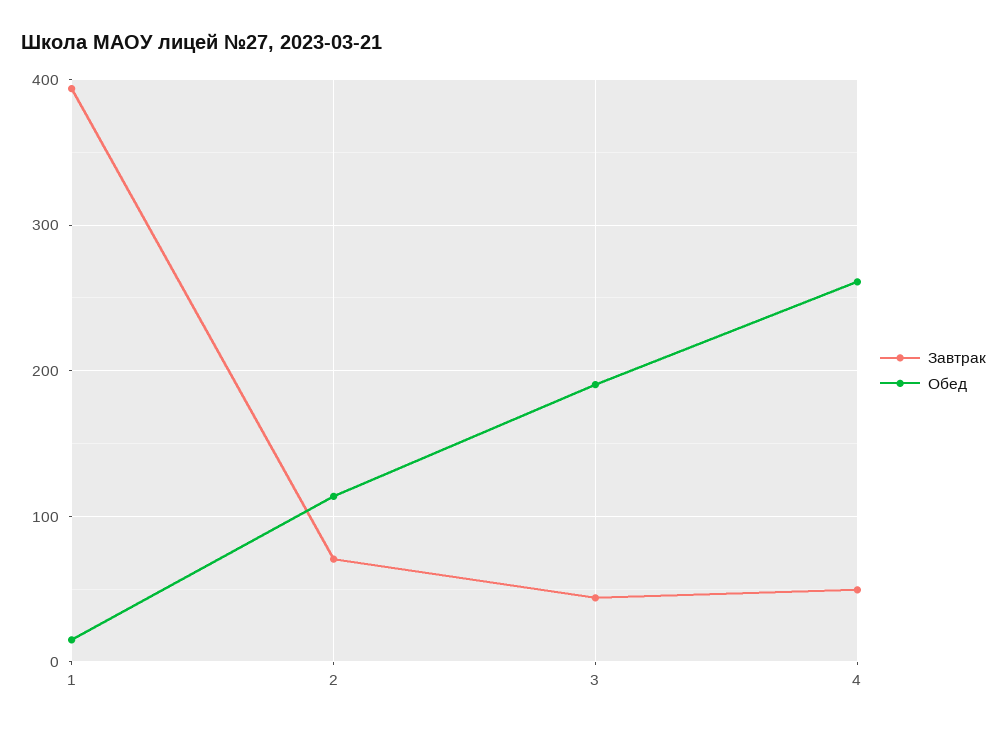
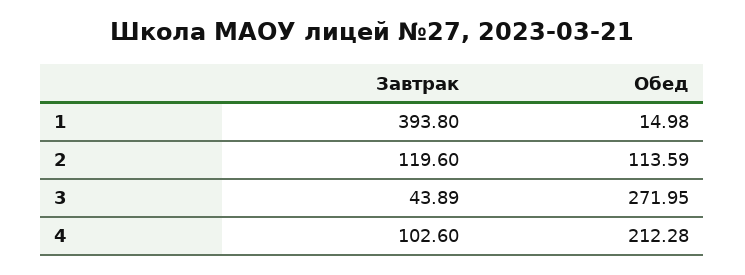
Завтрак, 2: 70 -> 119.6
Обед, 3: 190 -> 271.95
Завтрак, 4: 50 -> 102.6
Обед, 4: 260 -> 212.28

